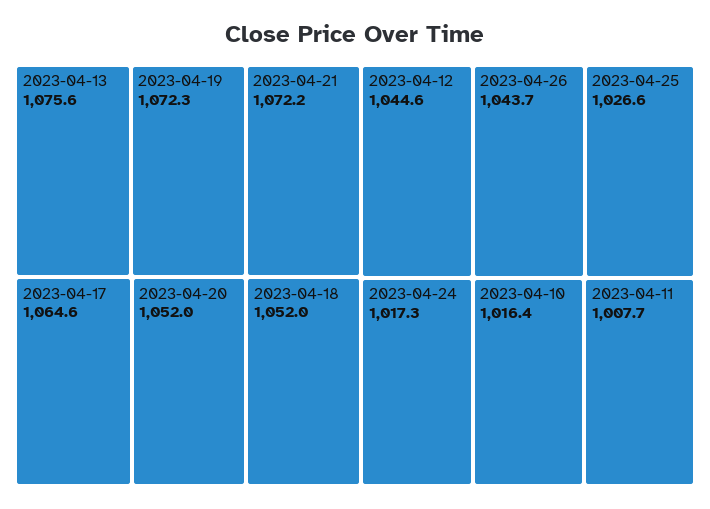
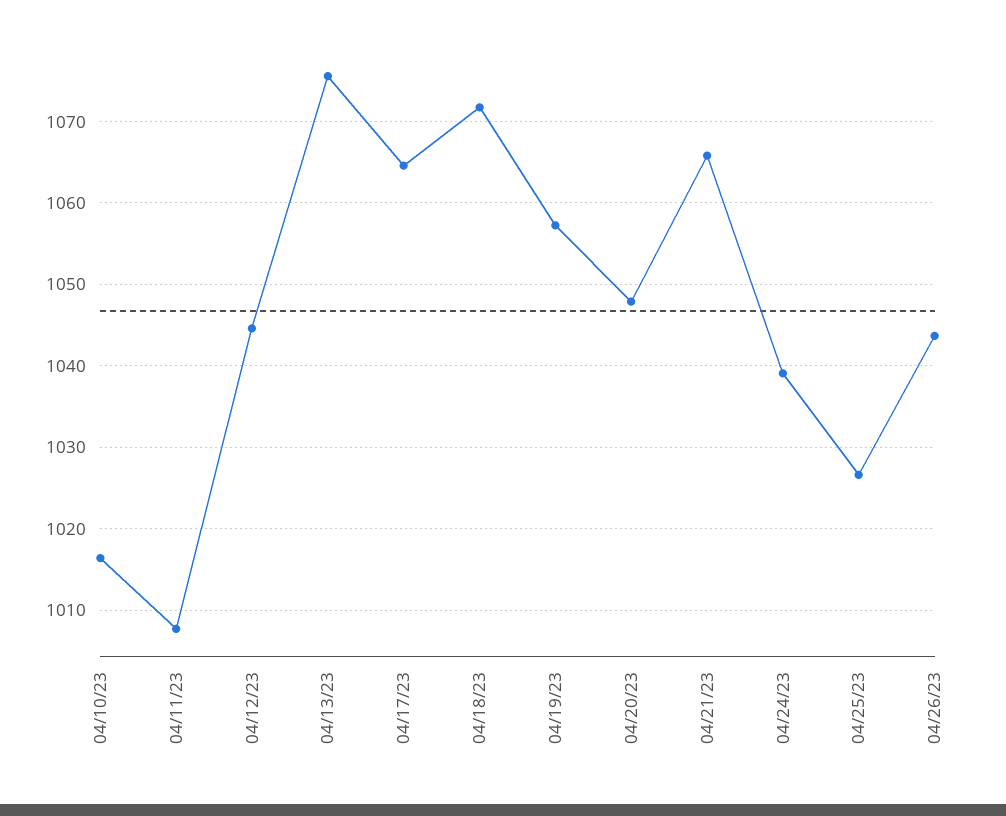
2023-04-19: 1072.3 -> 1057
2023-04-21: 1072.2 -> 1066
2023-04-20: 1052 -> 1048
2023-04-18: 1052 -> 1072
2023-04-24: 1017.3 -> 1039

